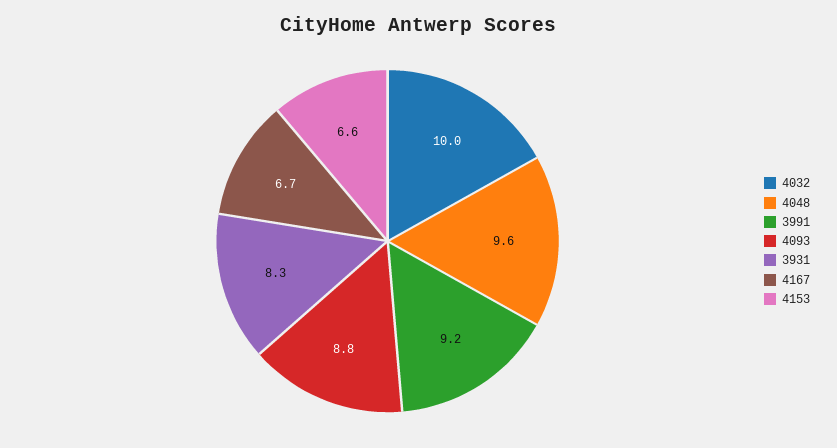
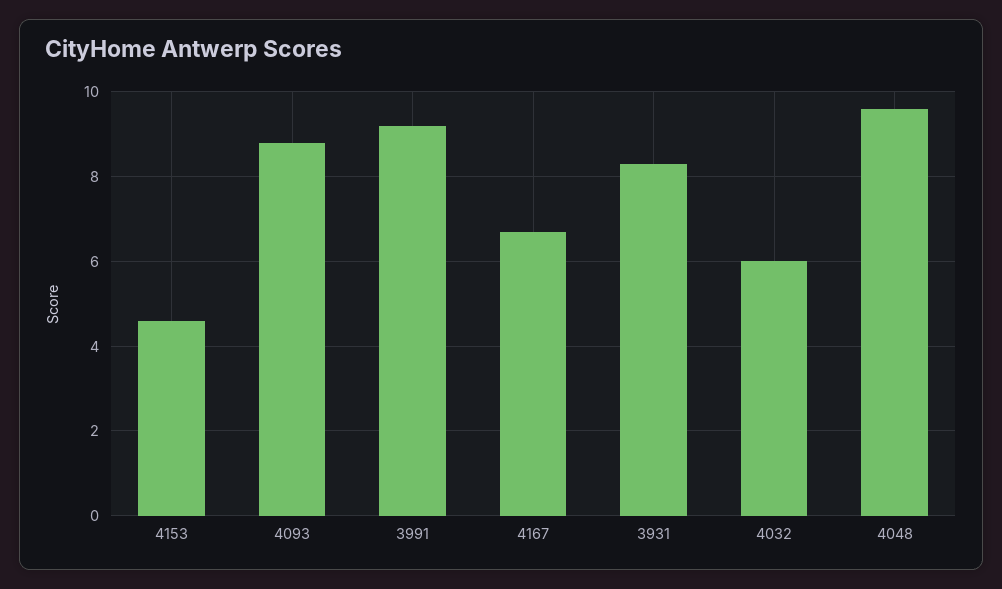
4032: 10 -> 6
4153: 6.6 -> 4.5

